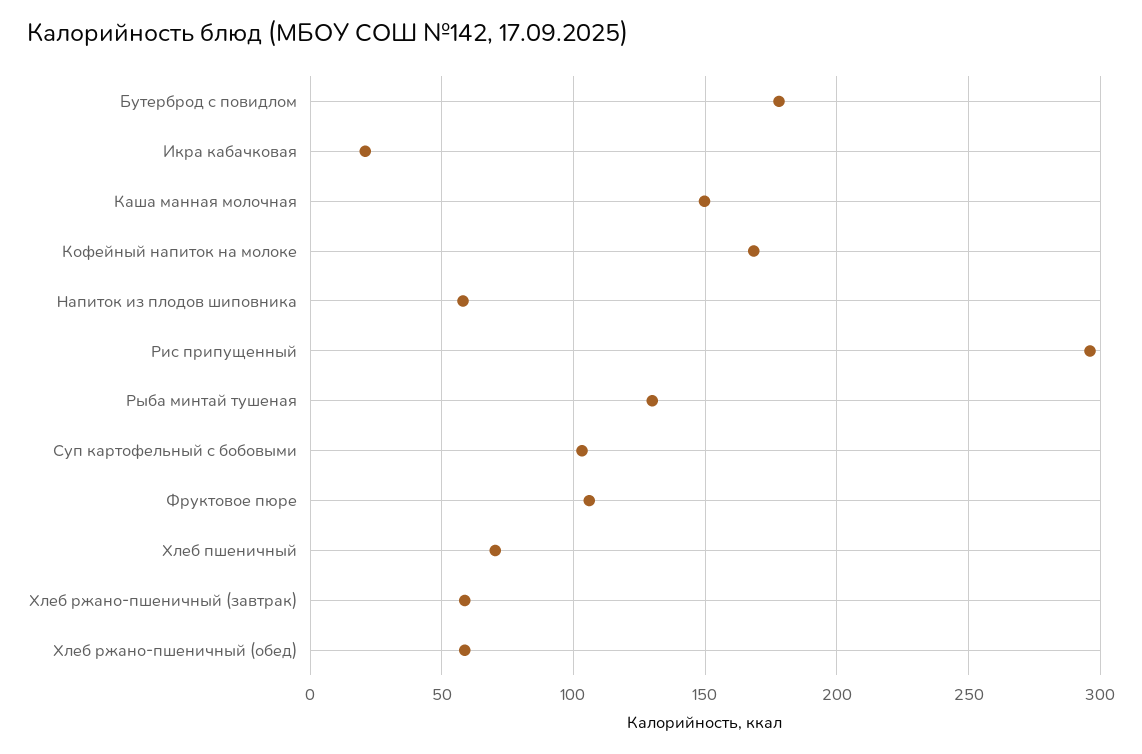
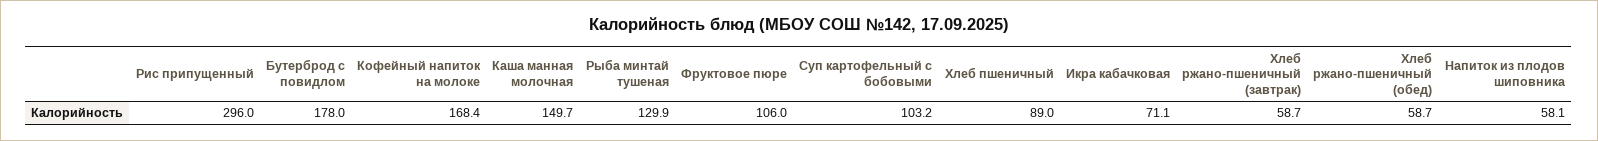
Икра кабачковая: 20 -> 71.1
Хлеб пшеничный: 70 -> 89

